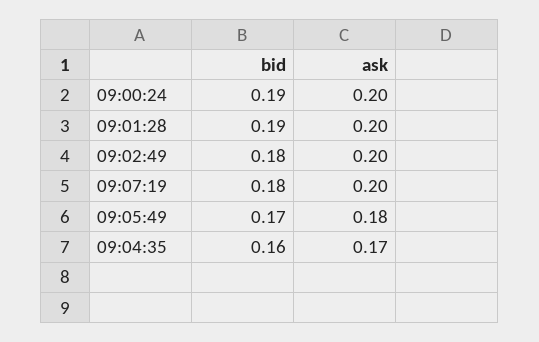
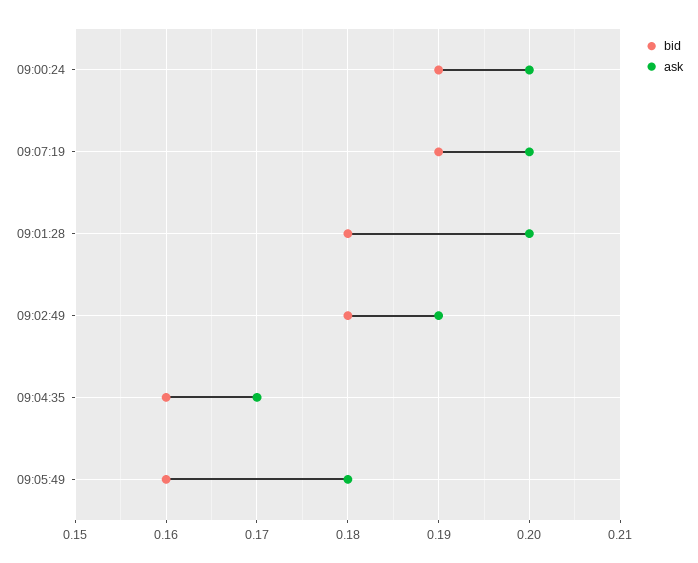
bid, 09:01:28: 0.19 -> 0.18
ask, 09:02:49: 0.2 -> 0.19
bid, 09:07:19: 0.18 -> 0.19
bid, 09:05:49: 0.17 -> 0.16

